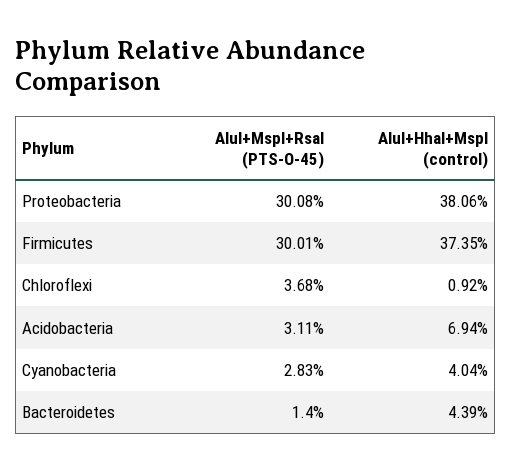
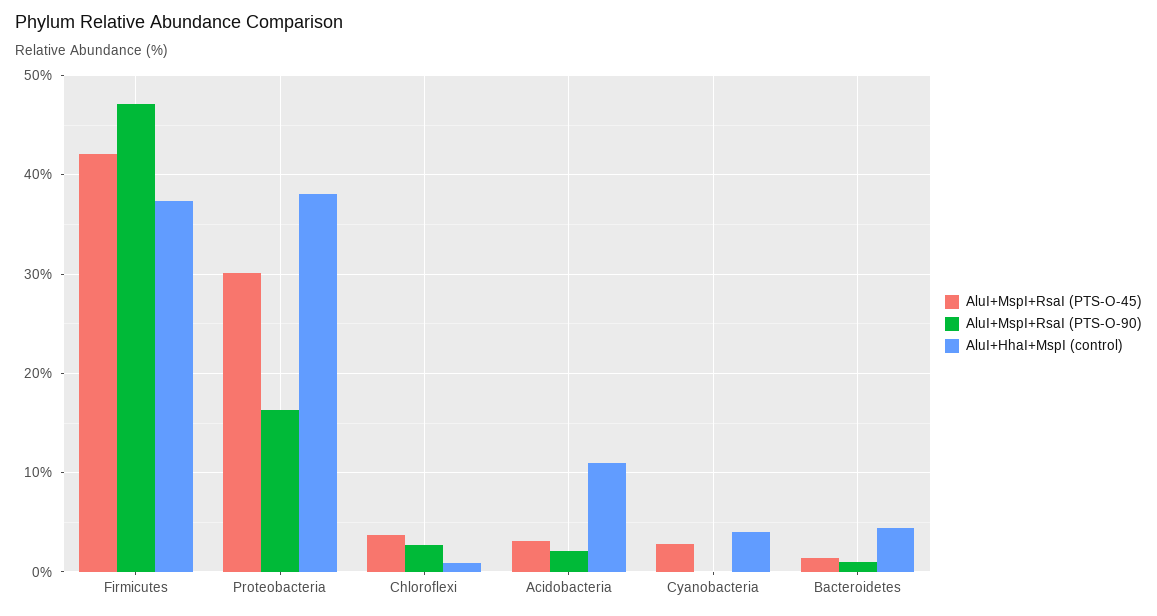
AluI+MspI+RsaI (PTS-O-45), Firmicutes: 30.01 -> 42
AluI+HhaI+MspI (control), Acidobacteria: 6.94 -> 11
AluI+MspI+RsaI (PTS-O-90), Firmicutes: none -> 47
AluI+MspI+RsaI (PTS-O-90), Proteobacteria: none -> 16
AluI+MspI+RsaI (PTS-O-90), Chloroflexi: none -> 3
AluI+MspI+RsaI (PTS-O-90), Acidobacteria: none -> 2
AluI+MspI+RsaI (PTS-O-90), Cyanobacteria: none -> 0
AluI+MspI+RsaI (PTS-O-90), Bacteroidetes: none -> 1

